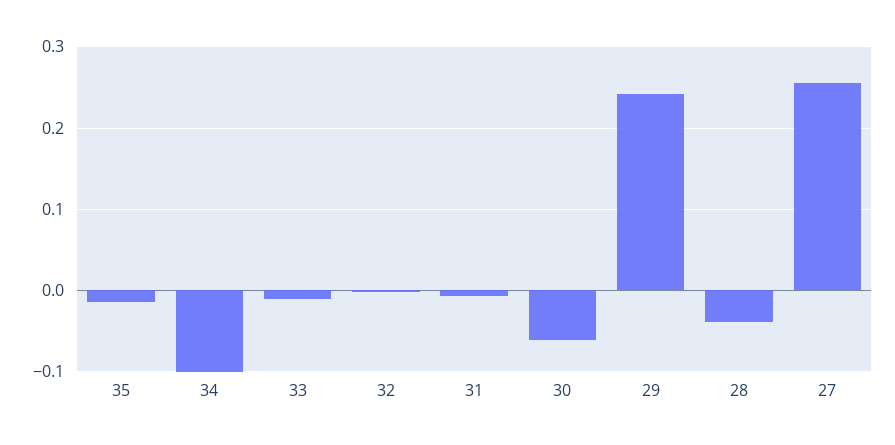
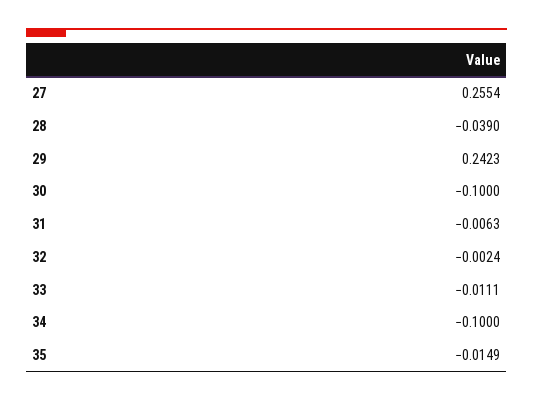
30: -0.06 -> -0.1

